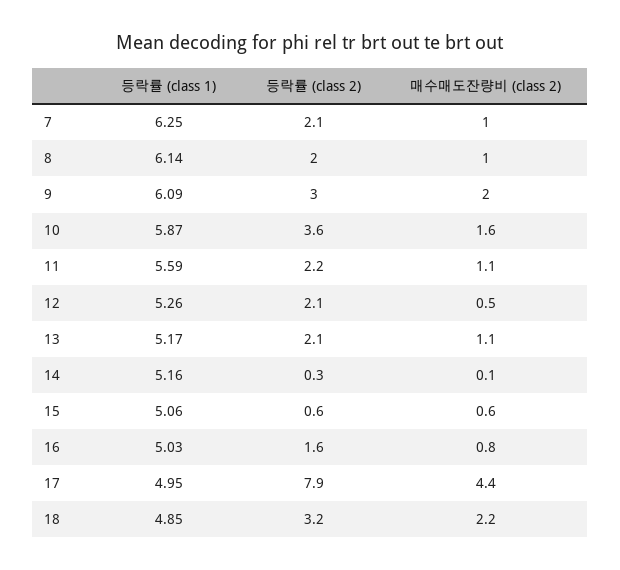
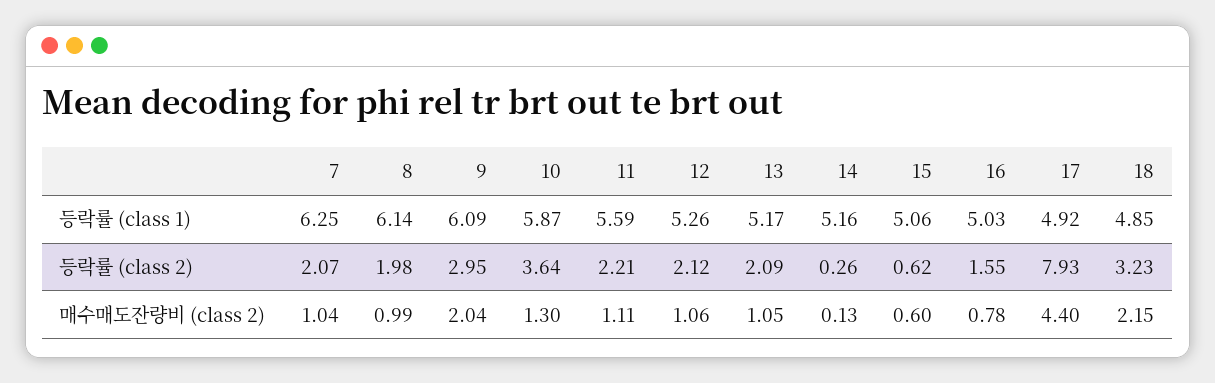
매수매도잔량비 (class 2), 10: 1.6 -> 1.3
매수매도잔량비 (class 2), 12: 0.5 -> 1.06
등락률 (class 1), 17: 4.95 -> 4.92

